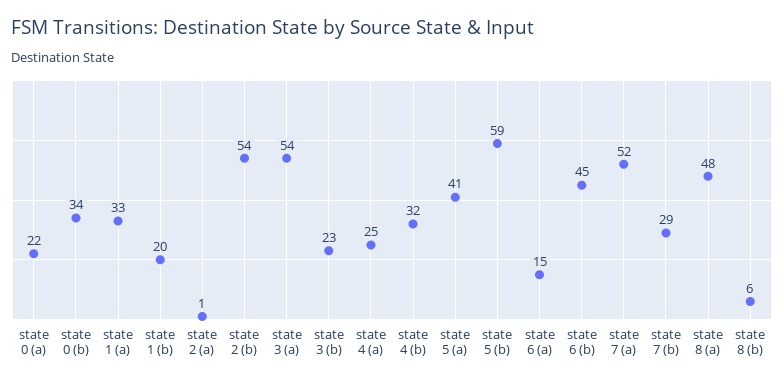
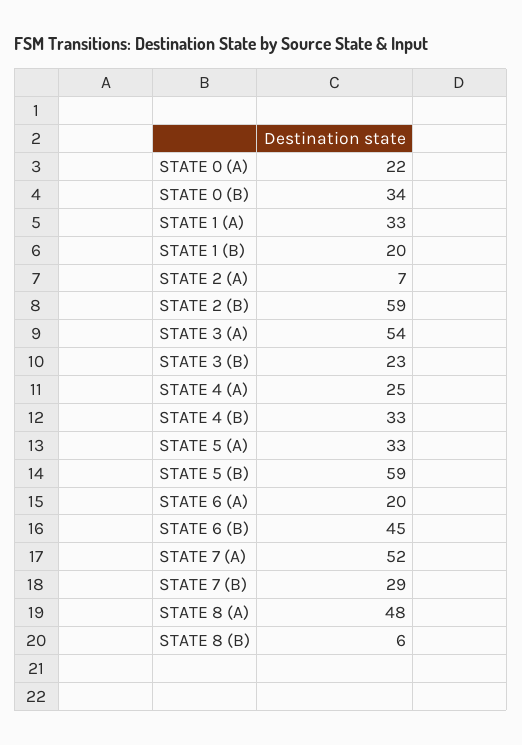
state 2 (a): 1 -> 7
state 2 (b): 54 -> 59
state 4 (b): 32 -> 33
state 5 (a): 41 -> 33
state 6 (a): 15 -> 20

